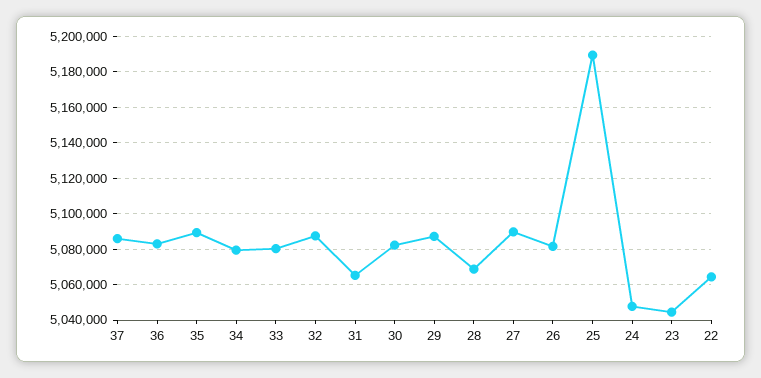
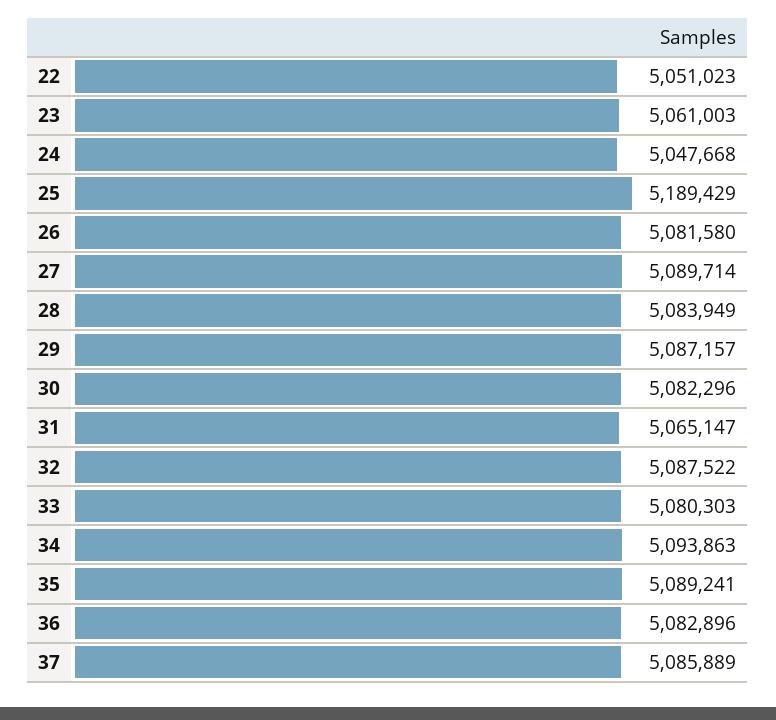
34: 5080000 -> 5093863
28: 5070000 -> 5083949
23: 5045000 -> 5061003
22: 5065000 -> 5051023

